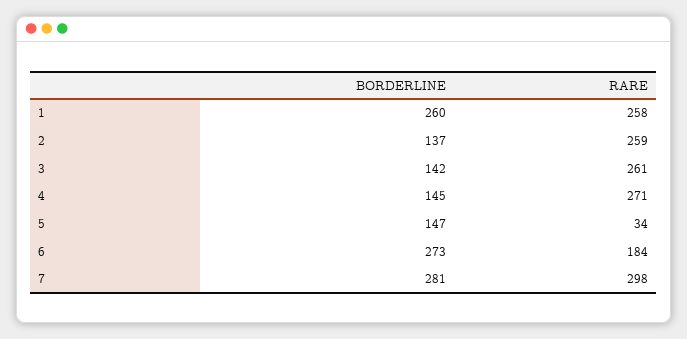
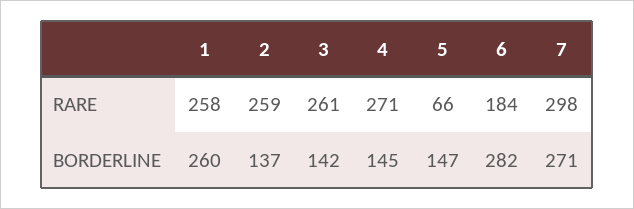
RARE, 5: 34 -> 66
BORDERLINE, 6: 273 -> 282
BORDERLINE, 7: 281 -> 271

